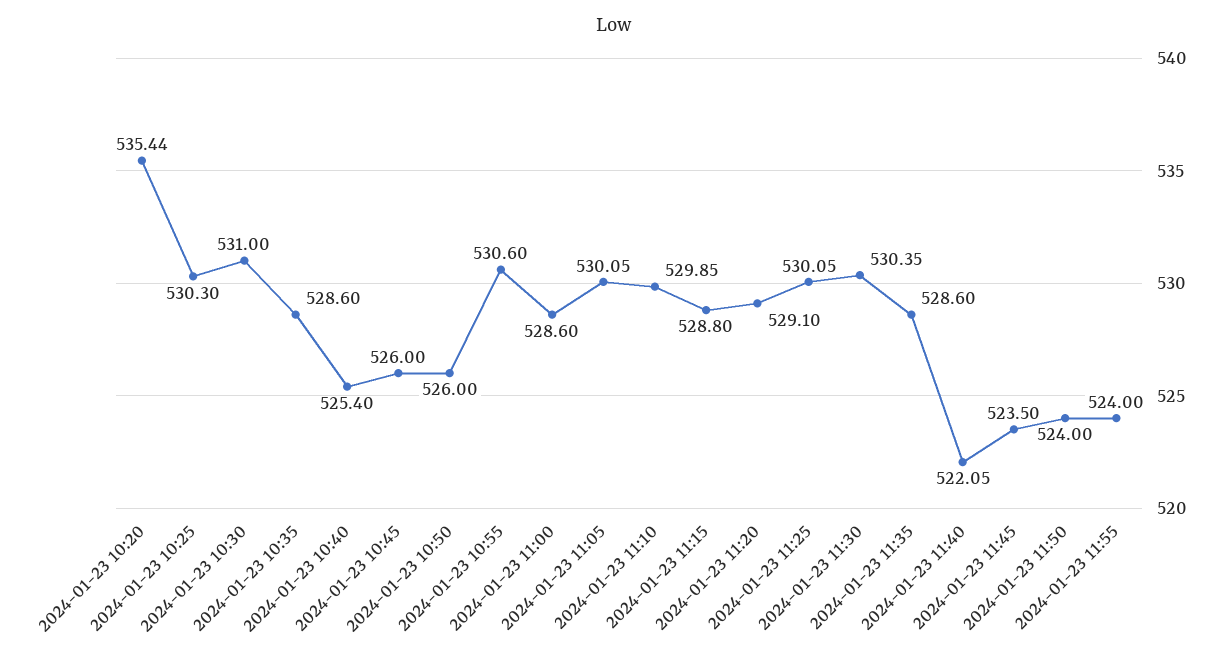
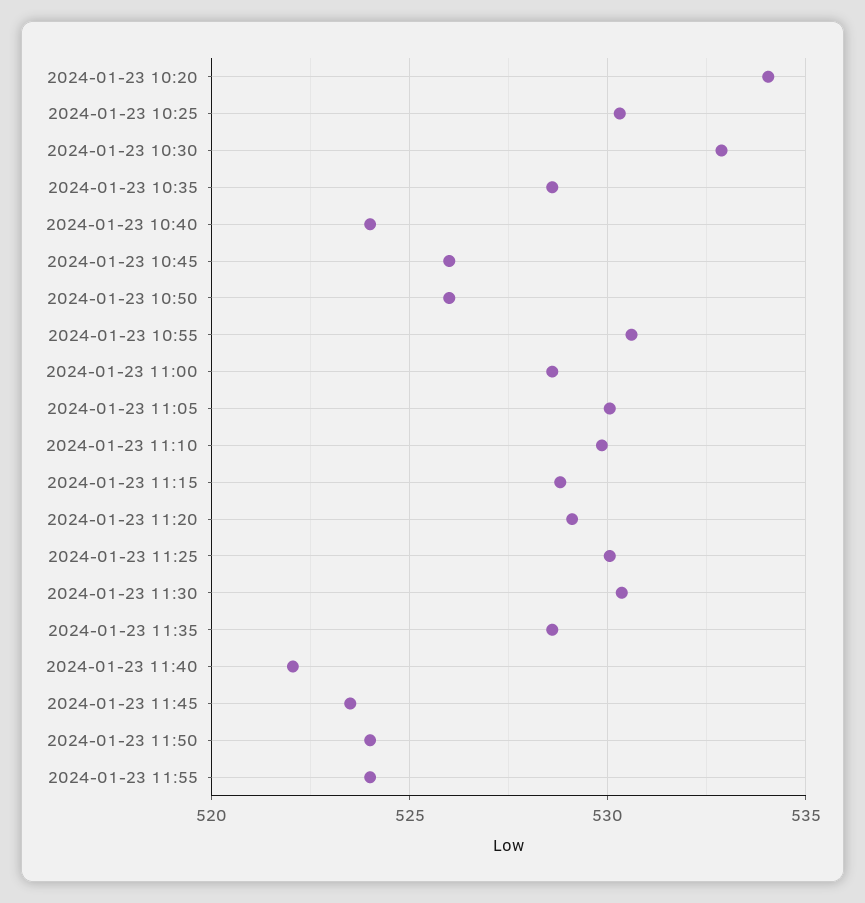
2024-01-23 10:20: 535.44 -> 534
2024-01-23 10:30: 531 -> 533
2024-01-23 10:40: 525.4 -> 524

